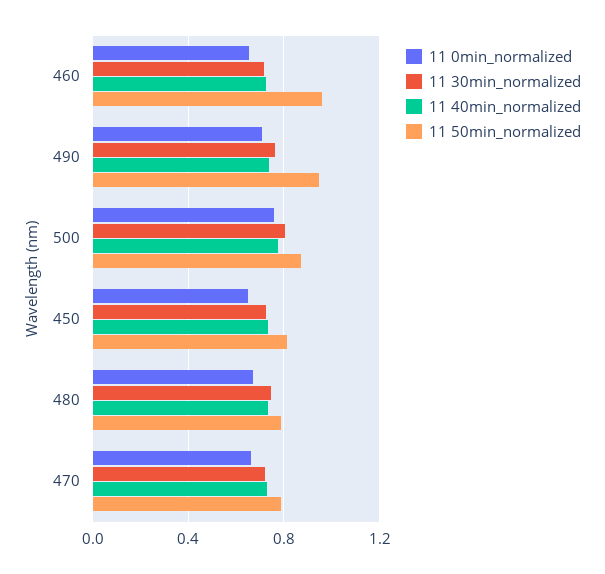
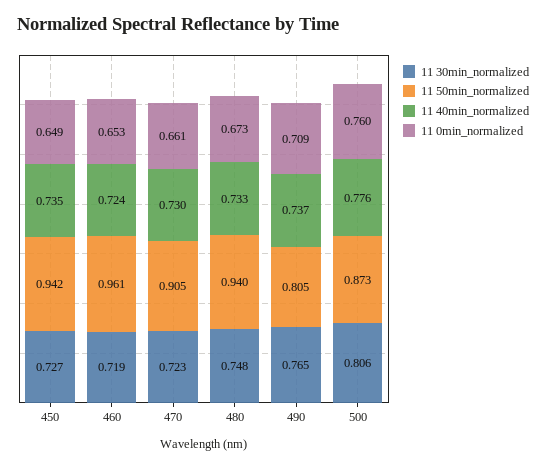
11 50min_normalized, 490: 0.95 -> 0.805
11 50min_normalized, 450: 0.8 -> 0.942
11 50min_normalized, 480: 0.8 -> 0.94
11 50min_normalized, 470: 0.8 -> 0.905

